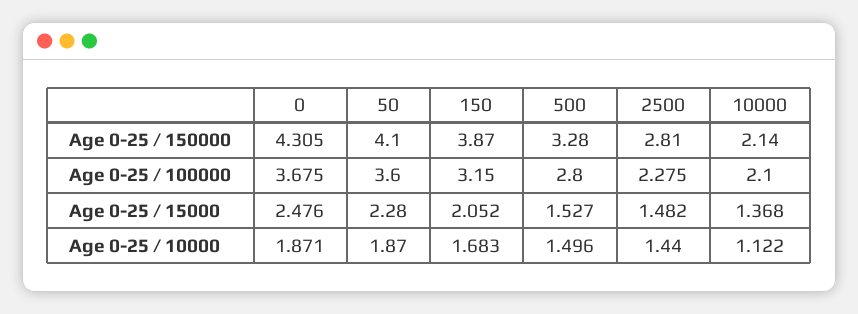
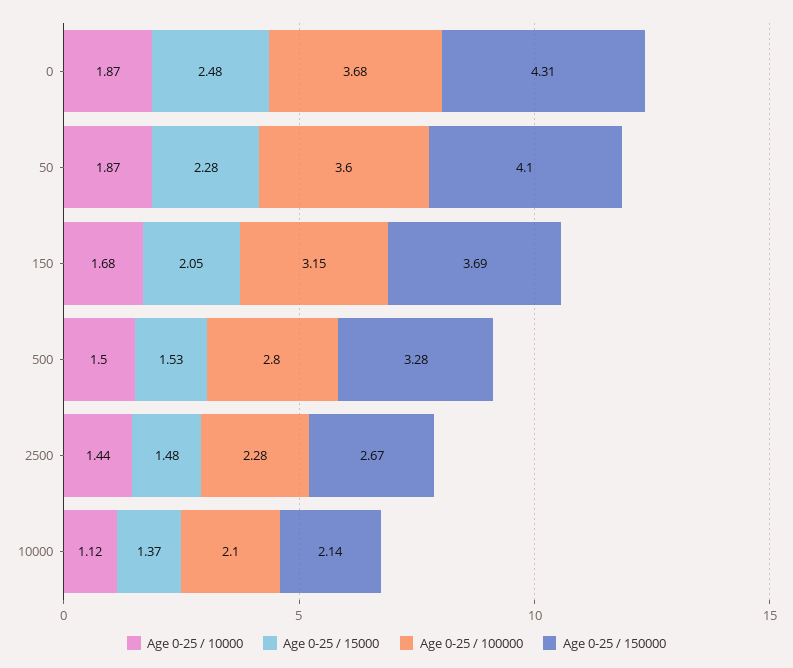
Age 0-25 / 150000, 150: 3.87 -> 3.69
Age 0-25 / 150000, 2500: 2.81 -> 2.67

